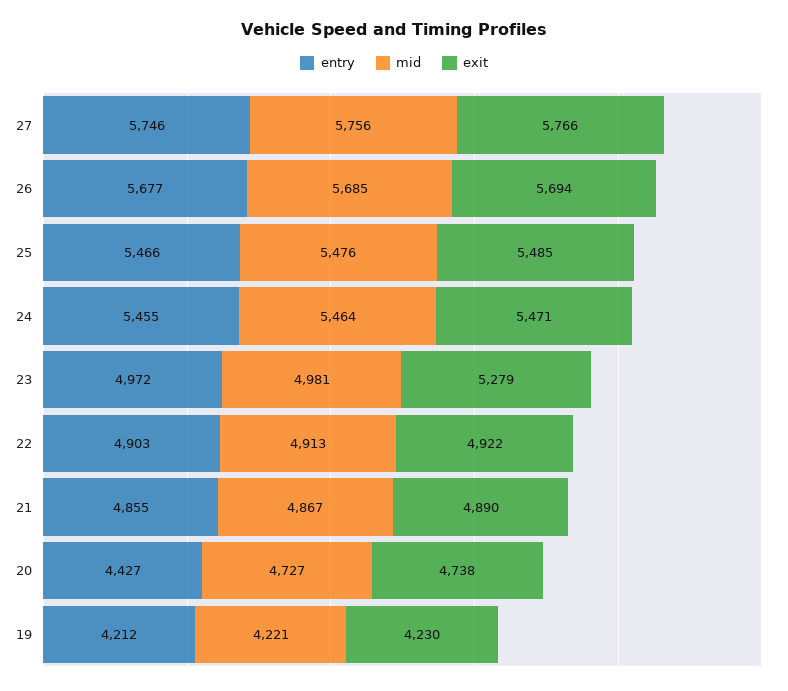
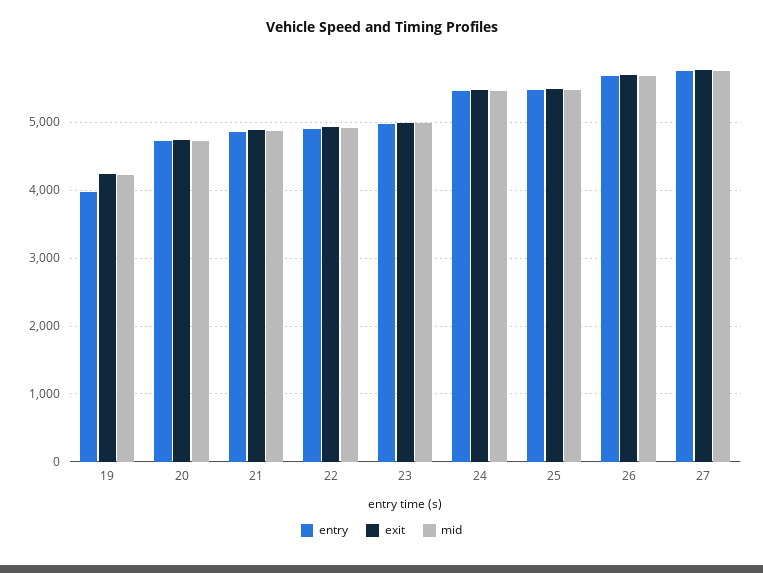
exit, 23: 5279 -> 5000
entry, 20: 4427 -> 4700
entry, 19: 4212 -> 4000

